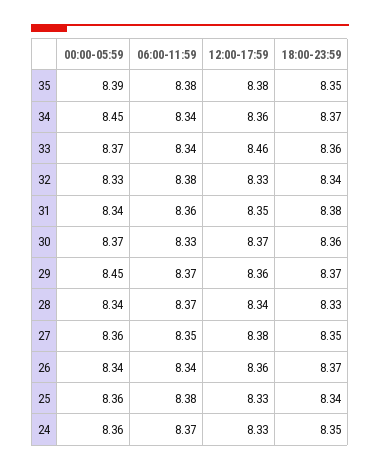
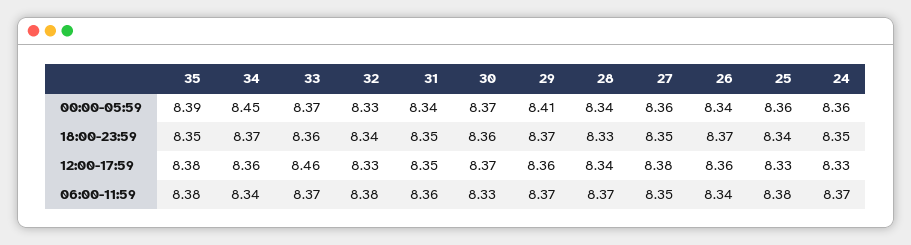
06:00-11:59, 33: 8.34 -> 8.37
18:00-23:59, 31: 8.38 -> 8.35
00:00-05:59, 29: 8.45 -> 8.41

